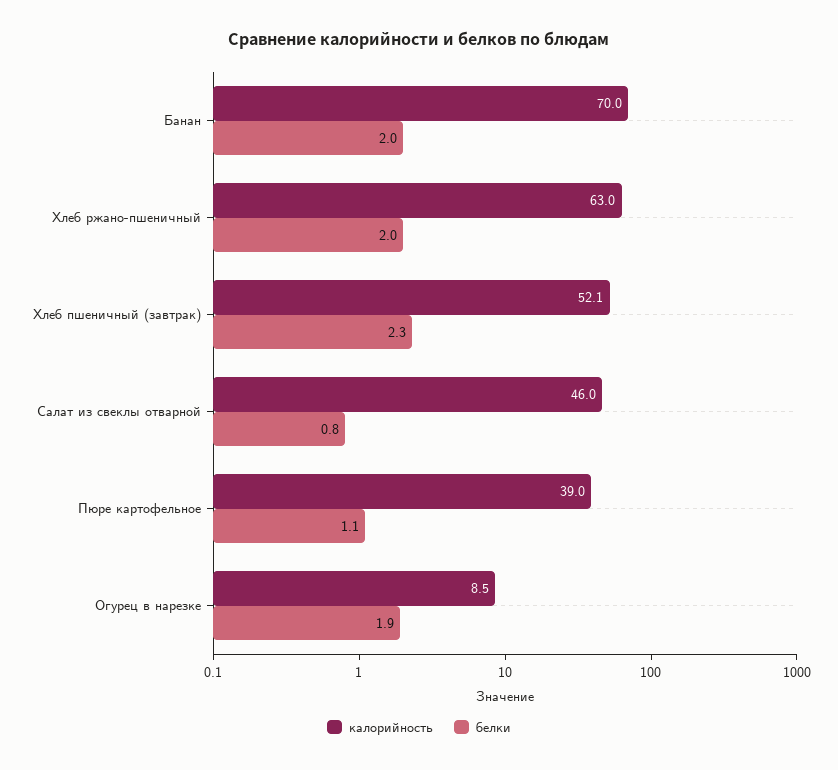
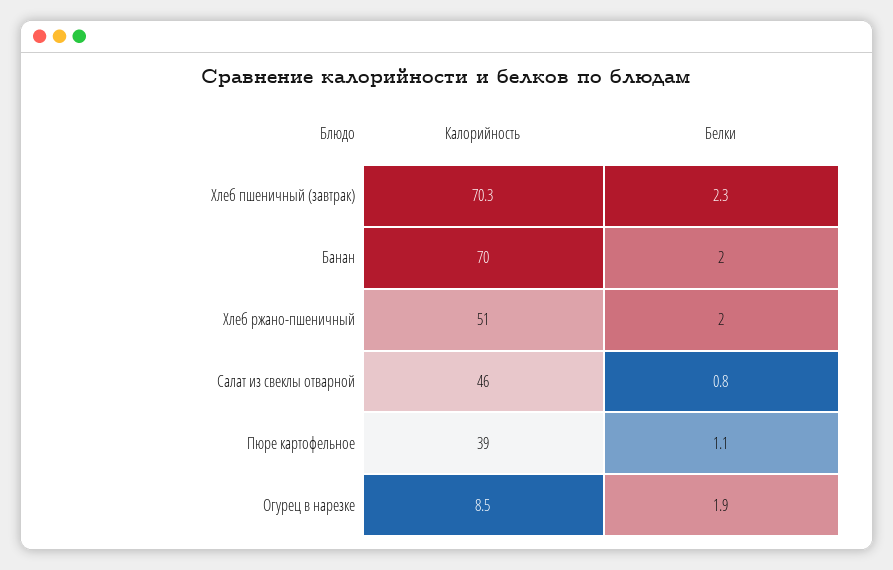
калорийность, Хлеб ржано-пшеничный: 63 -> 51
калорийность, Хлеб пшеничный (завтрак): 52.1 -> 70.3

